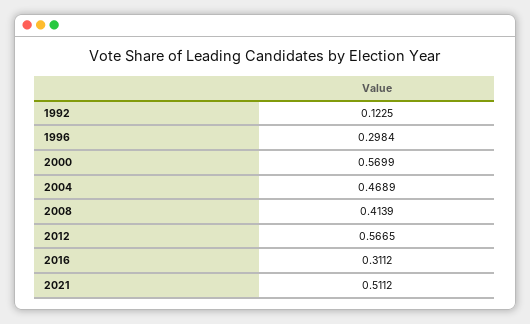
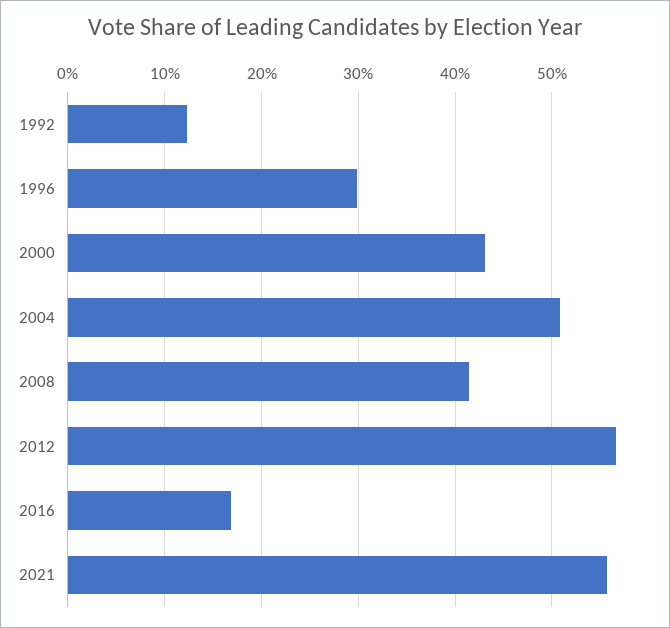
2000: 0.5699 -> 0.43
2004: 0.4689 -> 0.51
2016: 0.3112 -> 0.17
2021: 0.5112 -> 0.56

